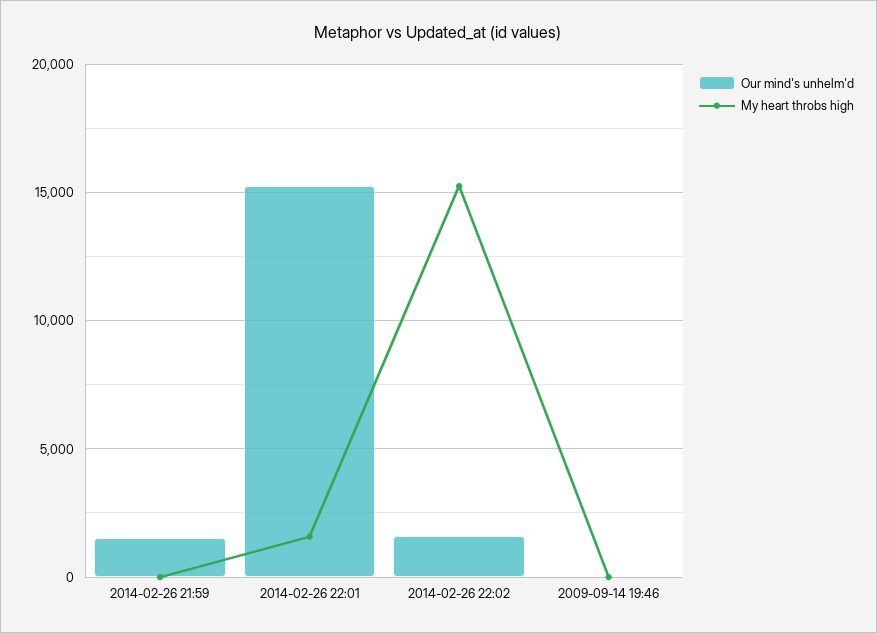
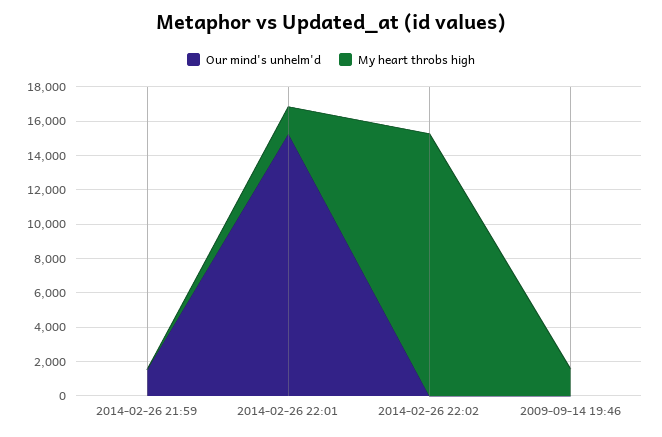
Our mind's unhelm'd, 2014-02-26 22:02: 1500 -> 0
My heart throbs high, 2009-09-14 19:46: 0 -> 1500

